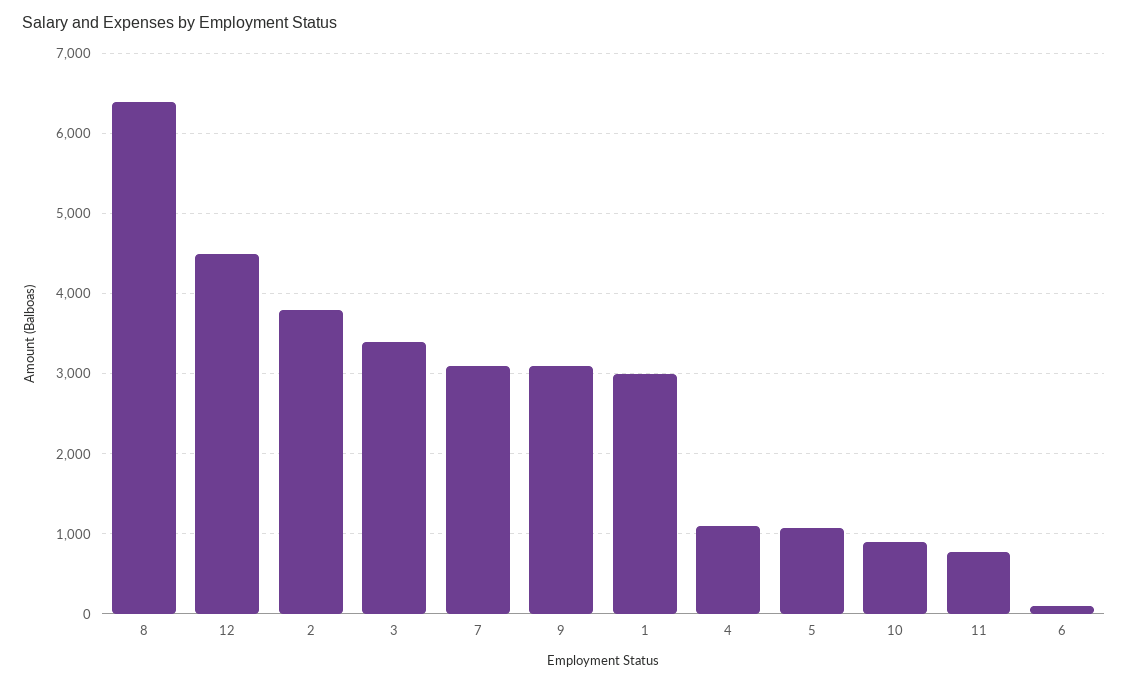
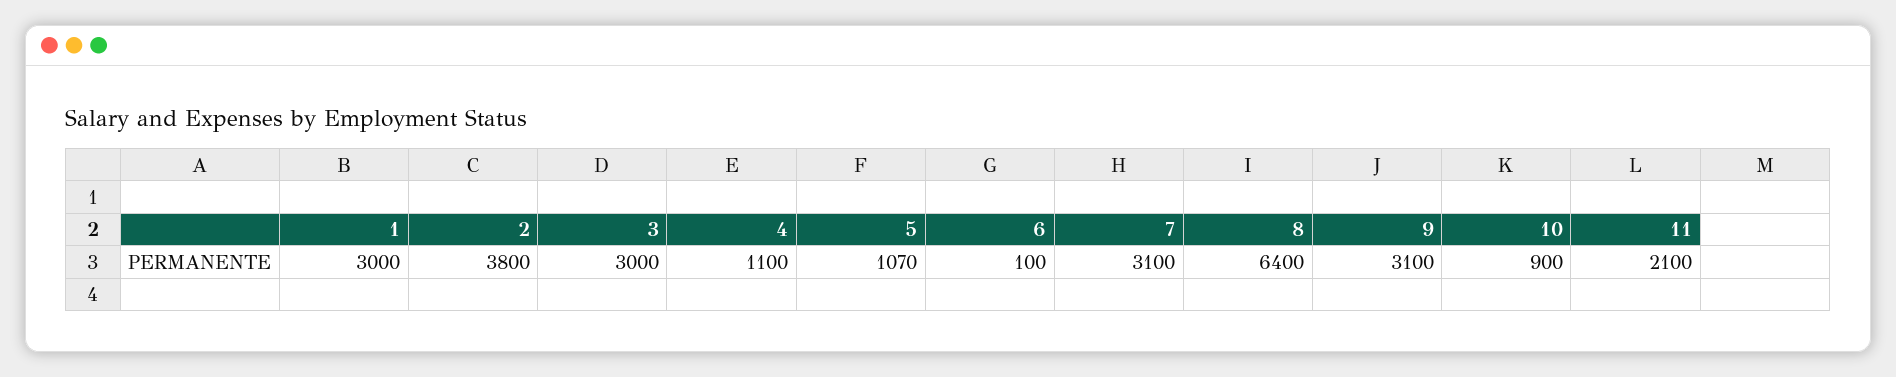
12: 4500 -> none
3: 3400 -> 3000
11: 800 -> 2100

